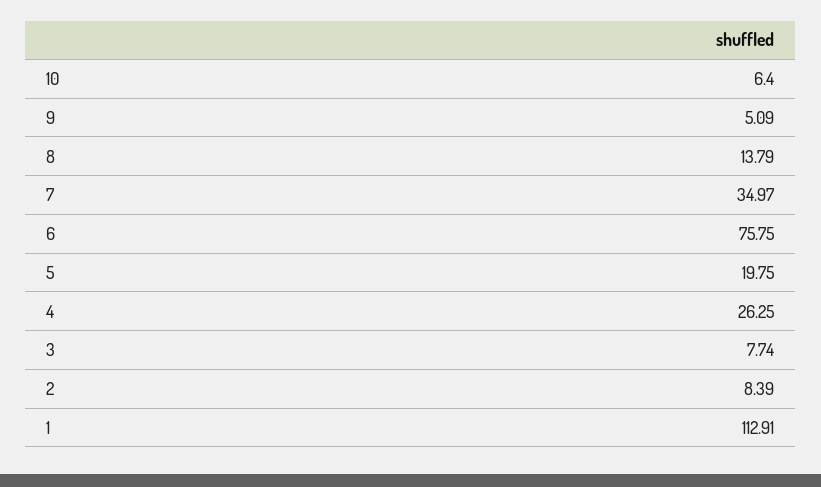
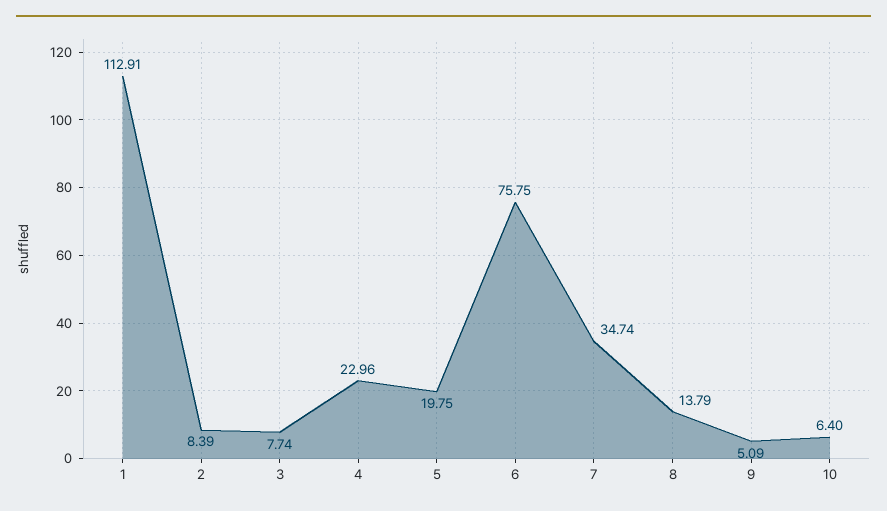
7: 34.97 -> 34.74
4: 26.25 -> 22.96

